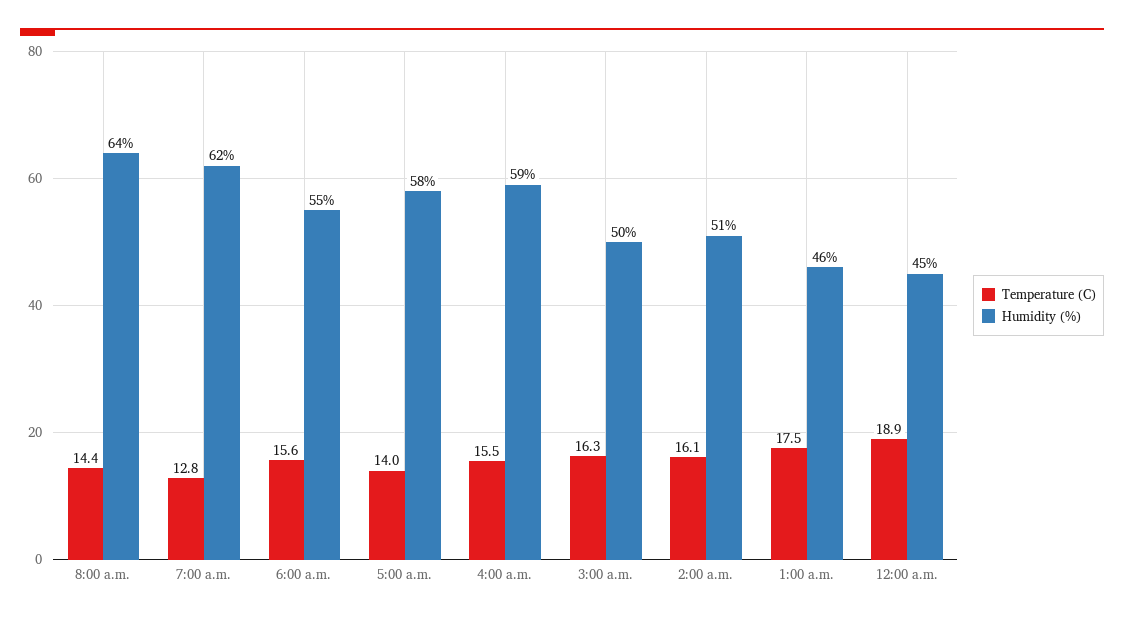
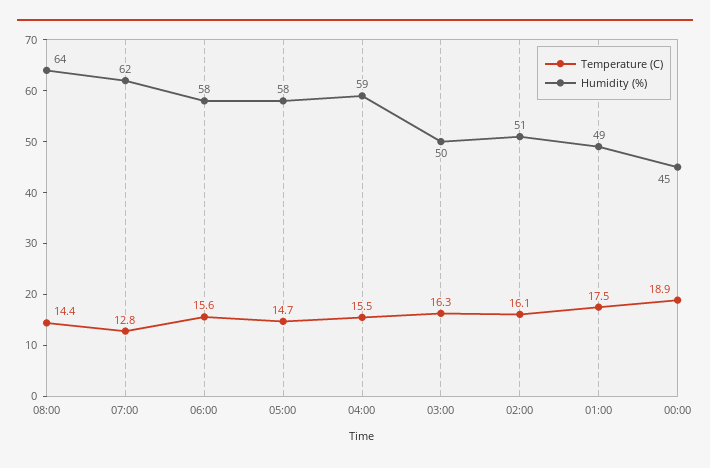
Humidity (%), 6:00 a.m.: 55 -> 58
Temperature (C), 5:00 a.m.: 14 -> 14.7
Humidity (%), 1:00 a.m.: 46 -> 49

